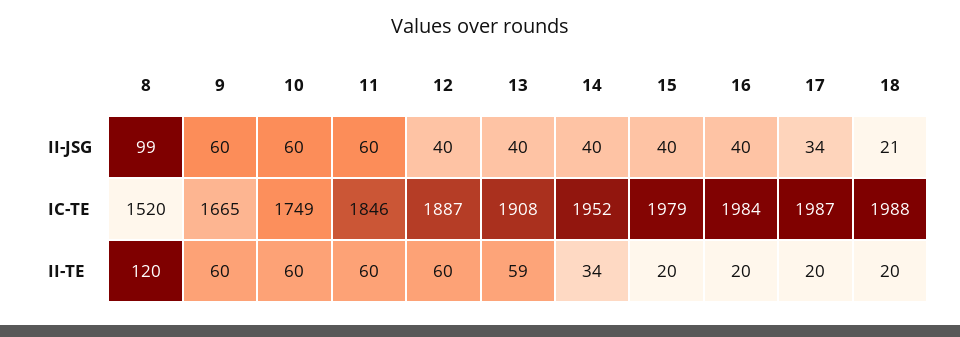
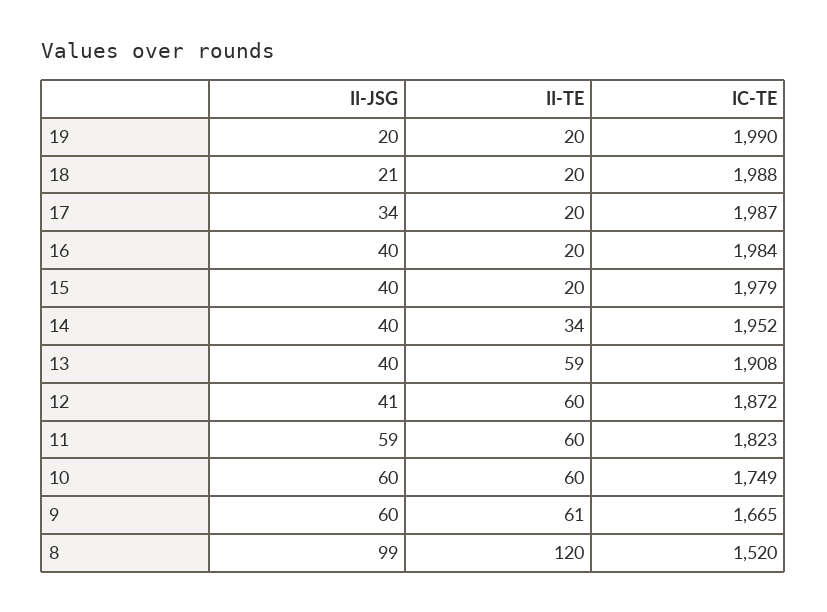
11, II-JSG: 60 -> 59
12, II-JSG: 40 -> 41
11, IC-TE: 1846 -> 1823
12, IC-TE: 1887 -> 1872
9, II-TE: 60 -> 61
19, II-JSG: none -> 20
19, II-TE: none -> 20
19, IC-TE: none -> 1990

